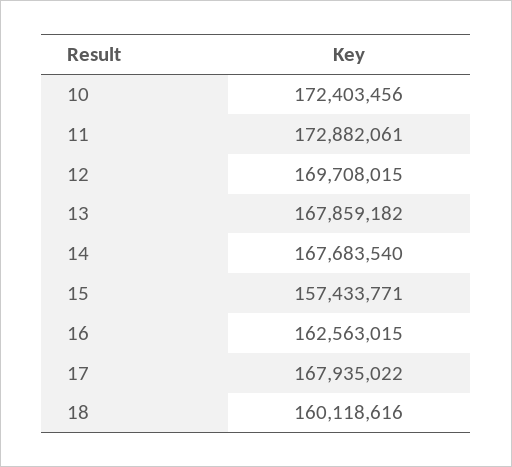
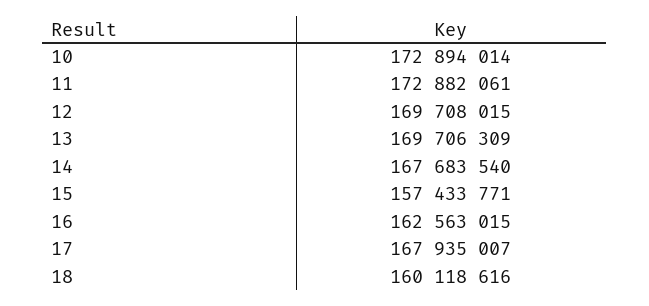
10: 172403456 -> 172894014
13: 167859182 -> 169706309
17: 167935022 -> 167935007

